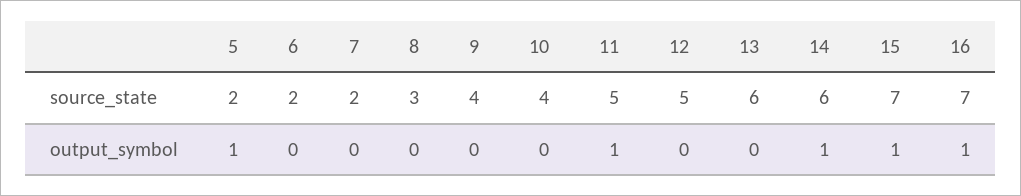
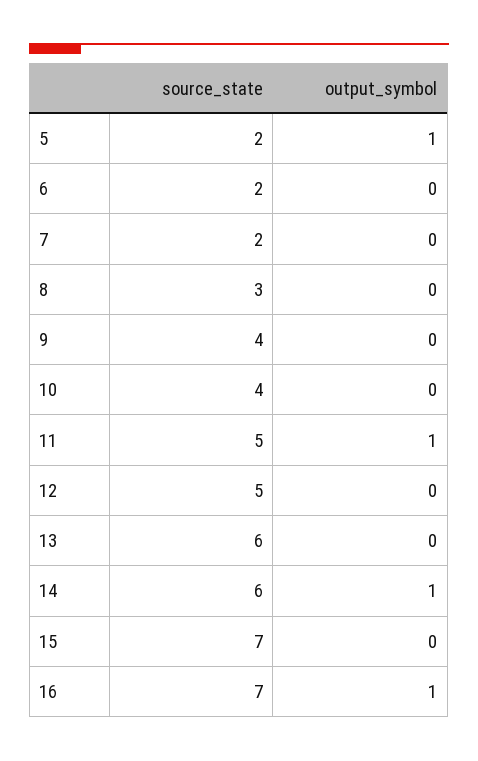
15, output_symbol: 1 -> 0

